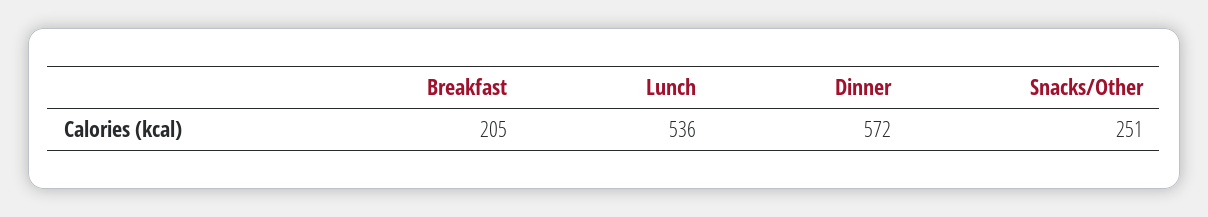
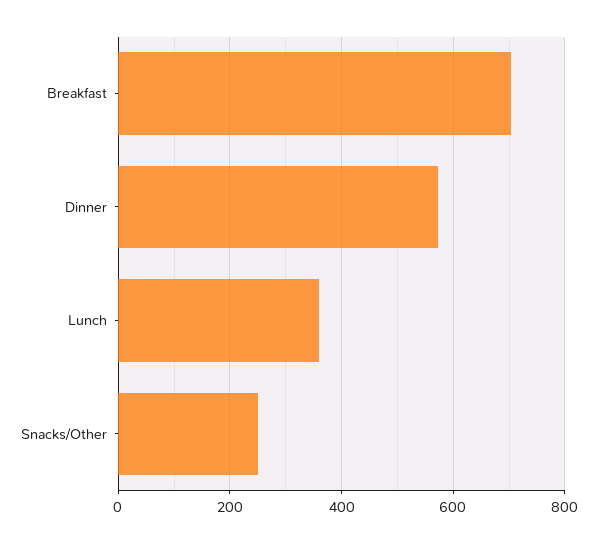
Breakfast: 205 -> 700
Lunch: 536 -> 360

